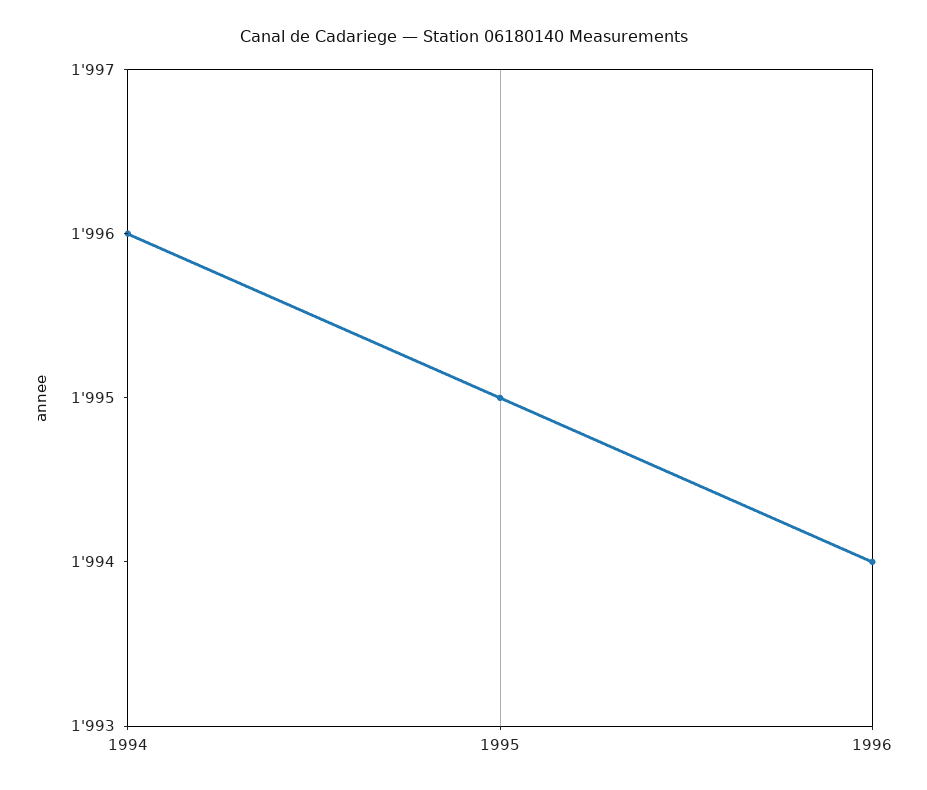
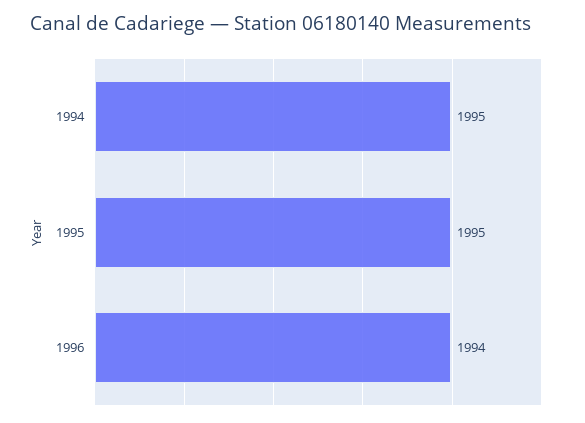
1994: 1996 -> 1995

